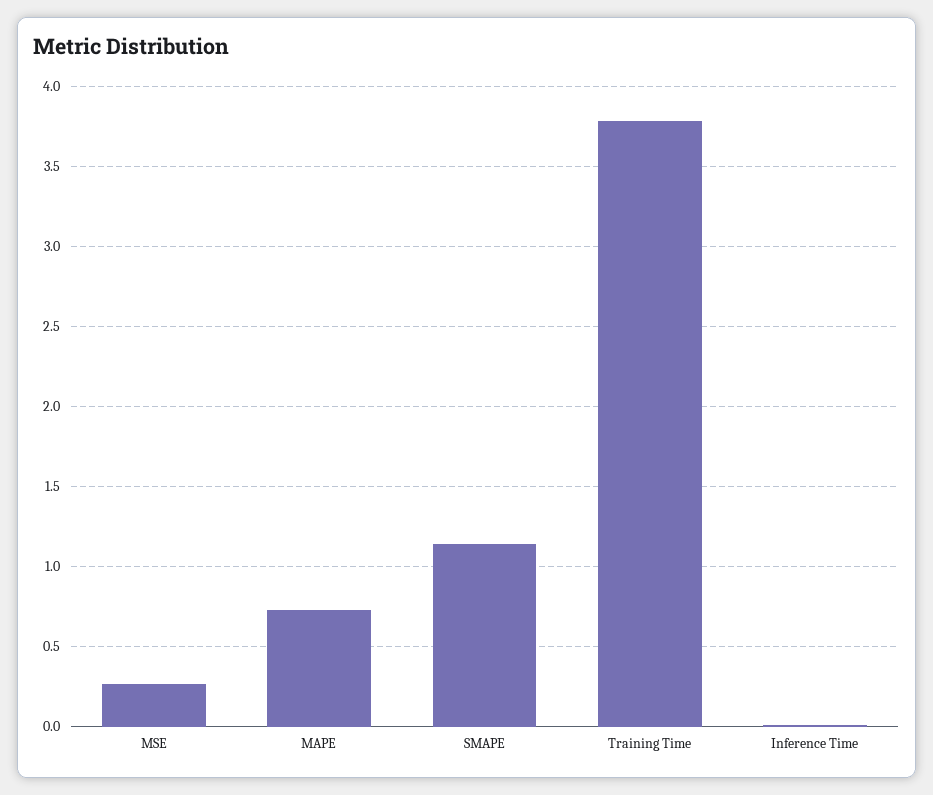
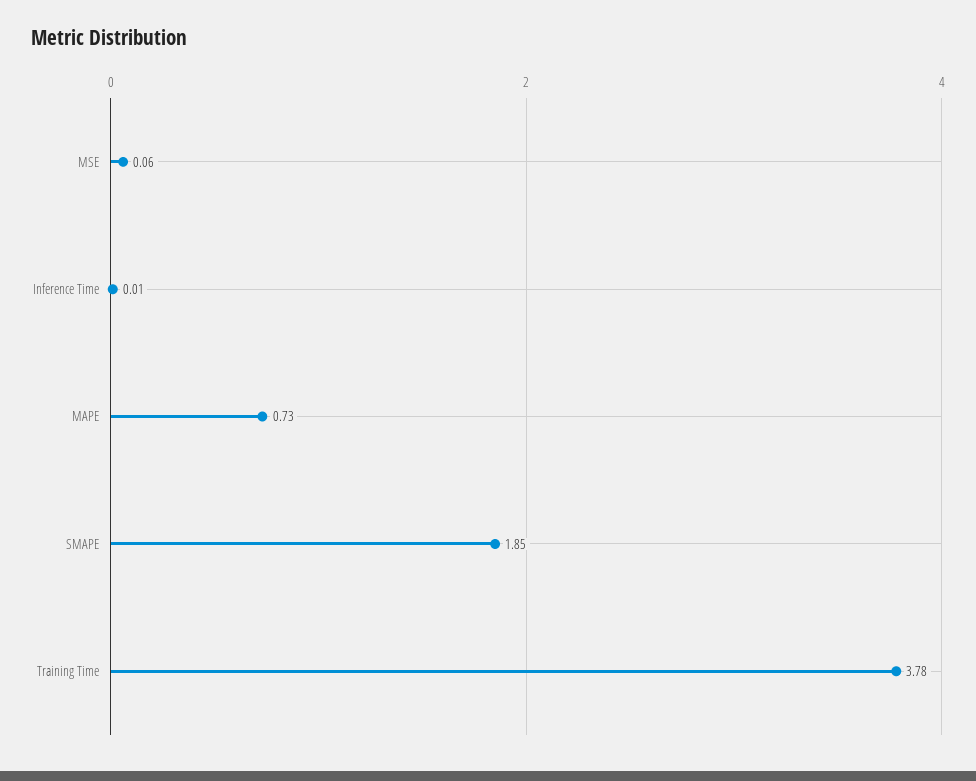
MSE: 0.25 -> 0.06
SMAPE: 1.15 -> 1.85

